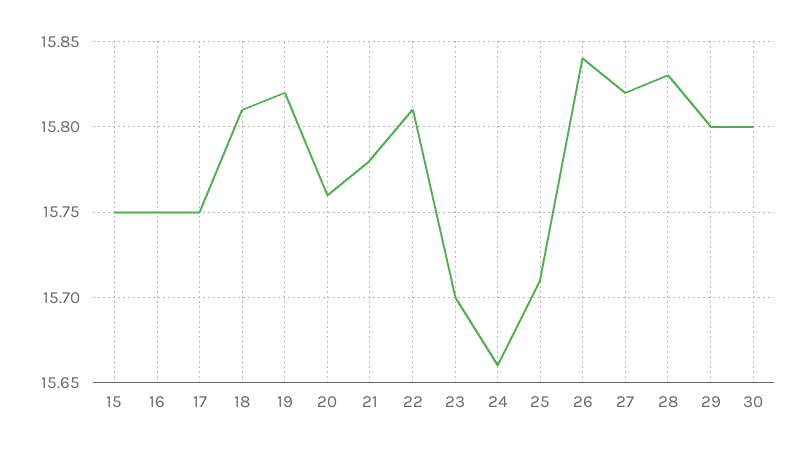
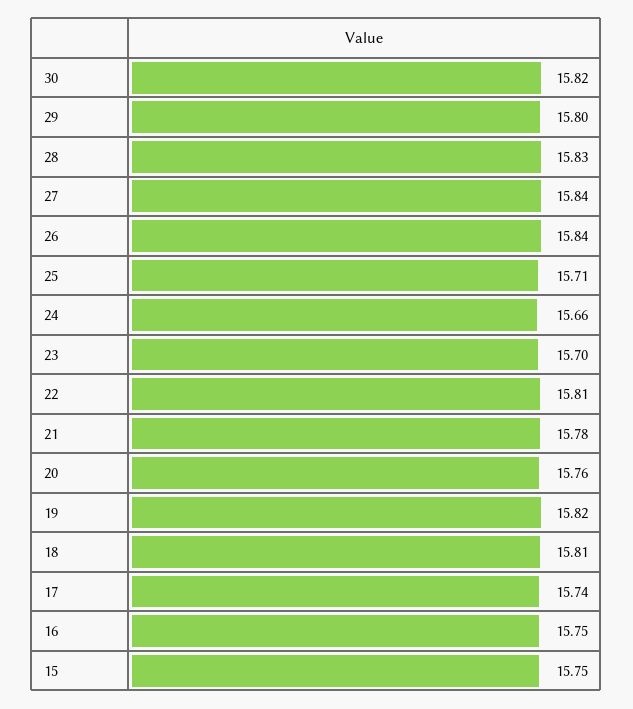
17: 15.75 -> 15.74
27: 15.82 -> 15.84
30: 15.8 -> 15.82

